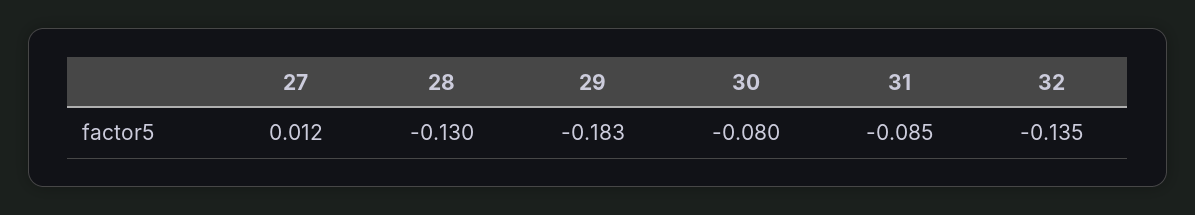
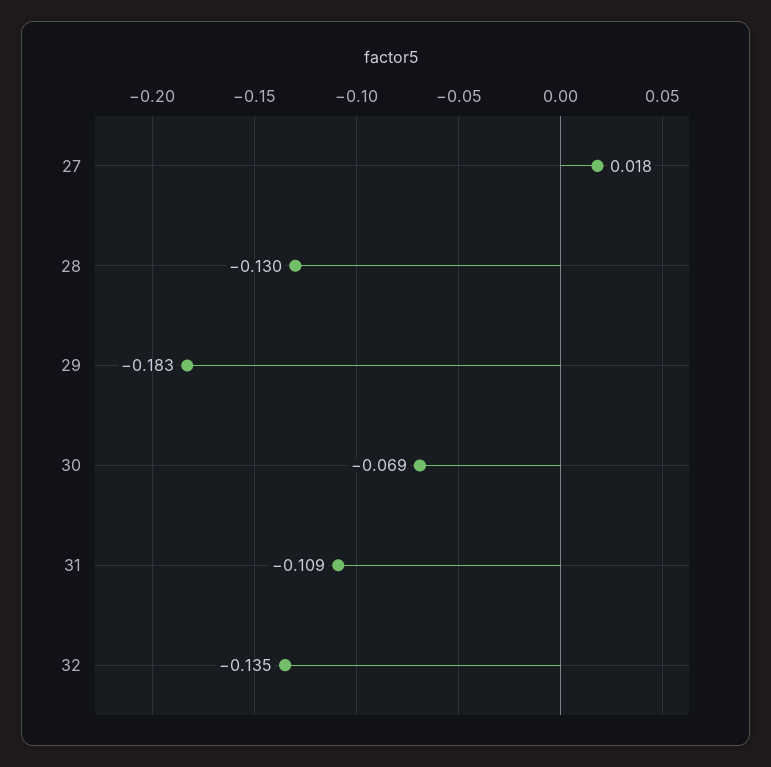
27: 0.012 -> 0.018
30: -0.08 -> -0.069
31: -0.085 -> -0.109

